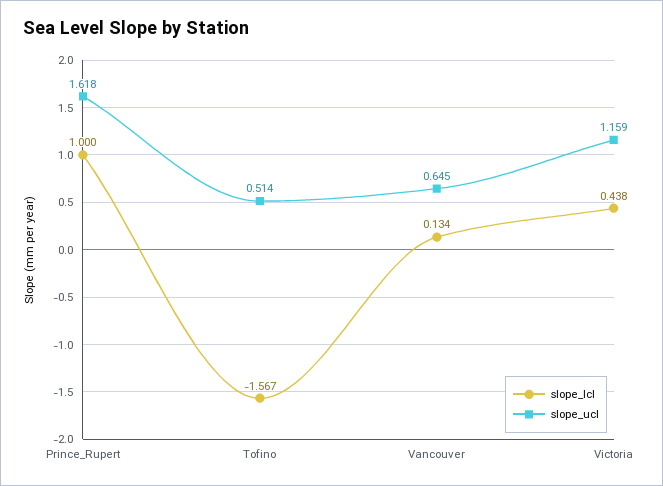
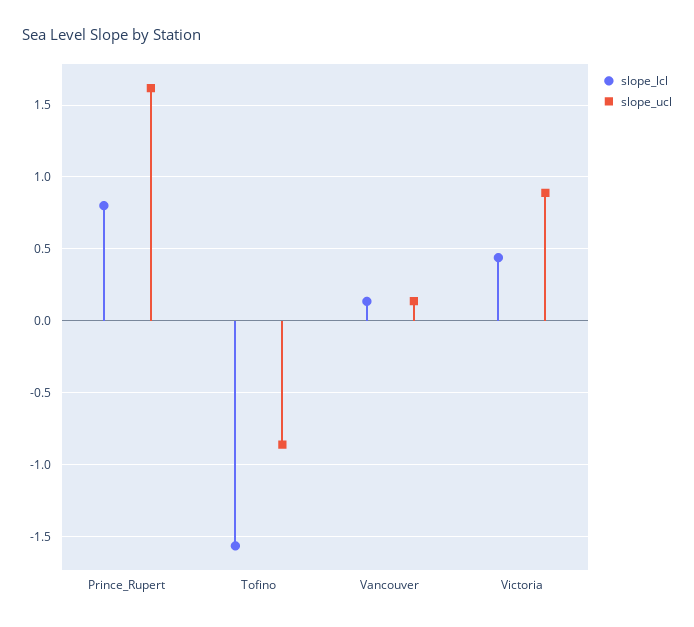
slope_lcl, Prince_Rupert: 1 -> 0.8
slope_ucl, Tofino: 0.514 -> -0.85
slope_ucl, Vancouver: 0.645 -> 0.15
slope_ucl, Victoria: 1.159 -> 0.9

